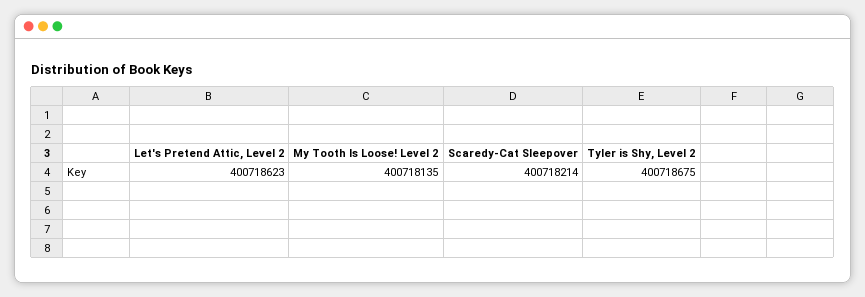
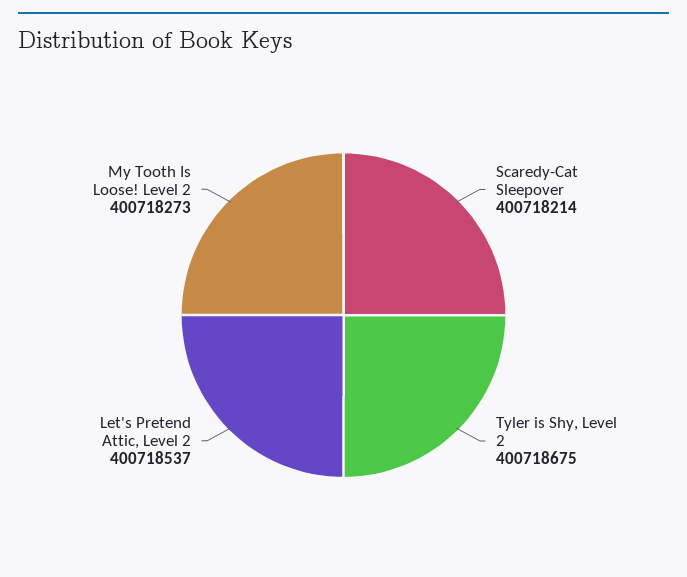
Let's Pretend Attic, Level 2: 400718623 -> 400718537
My Tooth Is Loose! Level 2: 400718135 -> 400718273

